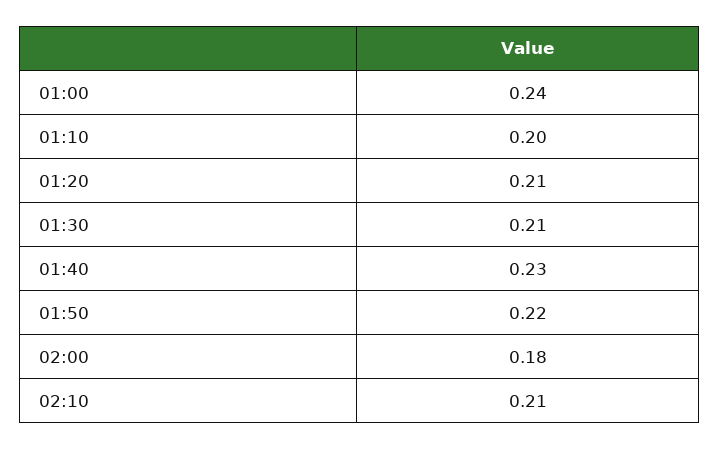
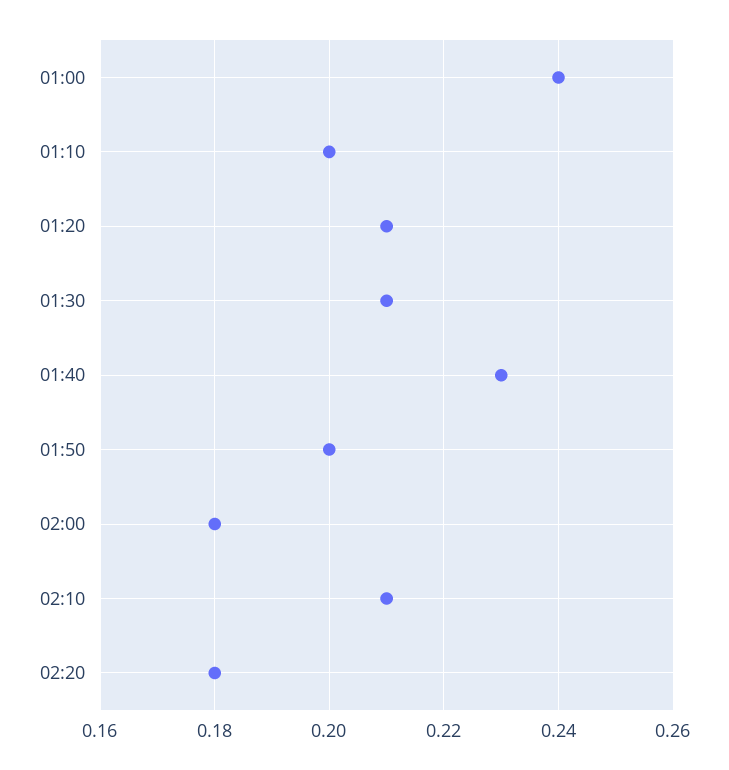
01:50: 0.22 -> 0.2
02:20: none -> 0.18

